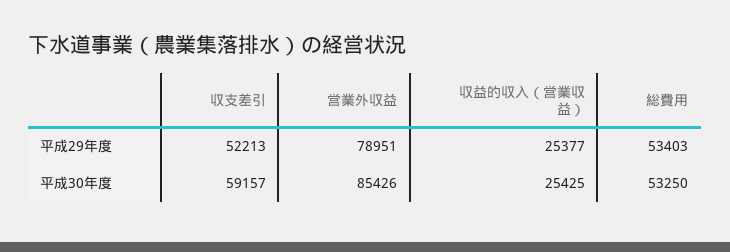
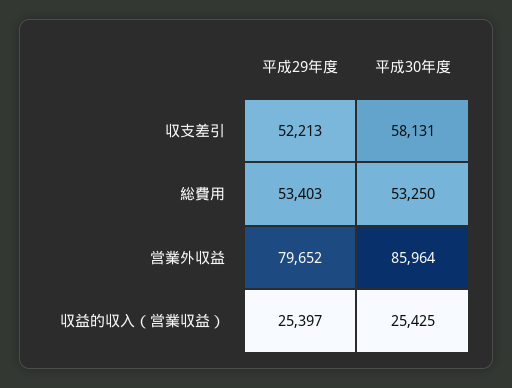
営業外収益, 平成29年度: 78951 -> 79652
収益的収入（営業収益）, 平成29年度: 25377 -> 25397
収支差引, 平成30年度: 59157 -> 58131
営業外収益, 平成30年度: 85426 -> 85964

